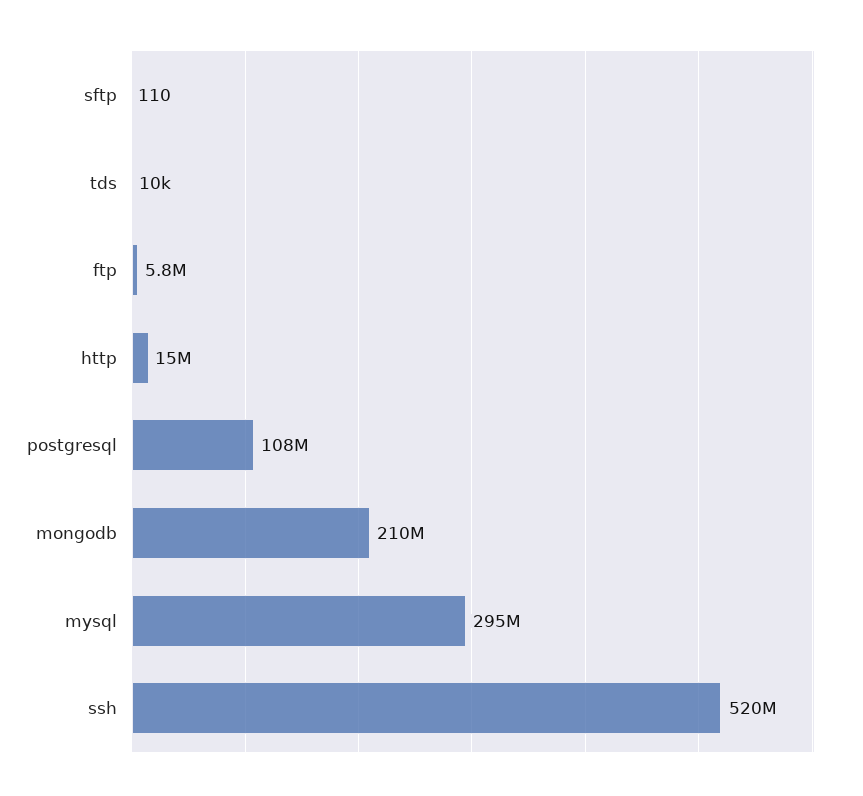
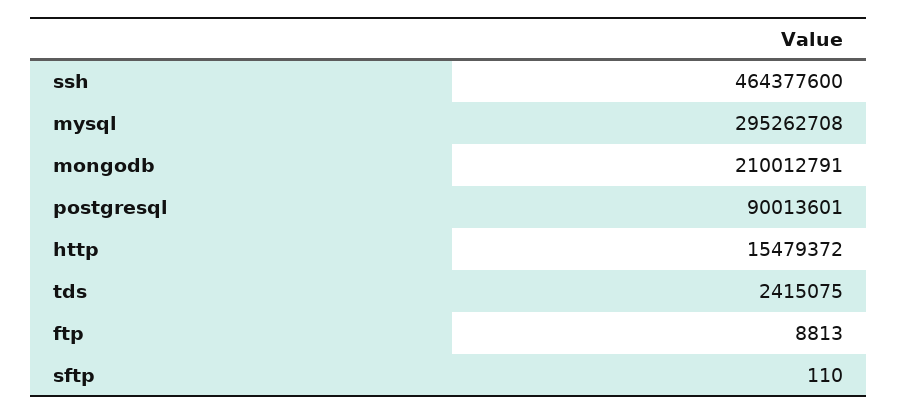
tds: 10000 -> 2415075
ftp: 5800000 -> 8813
postgresql: 108000000 -> 90013601
ssh: 520000000 -> 464377600

